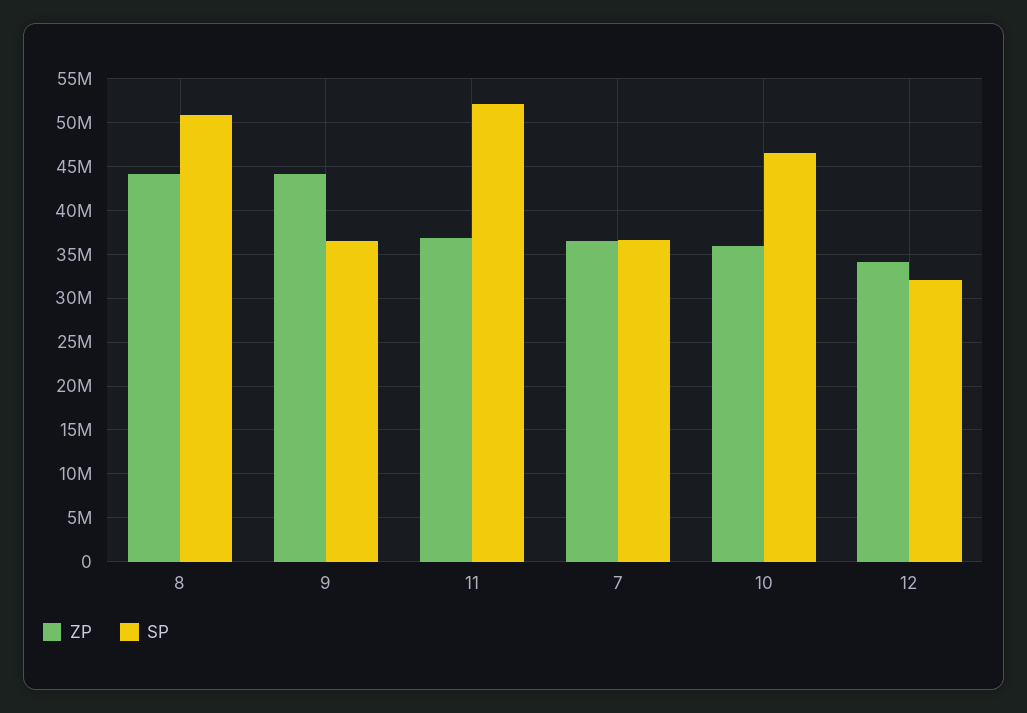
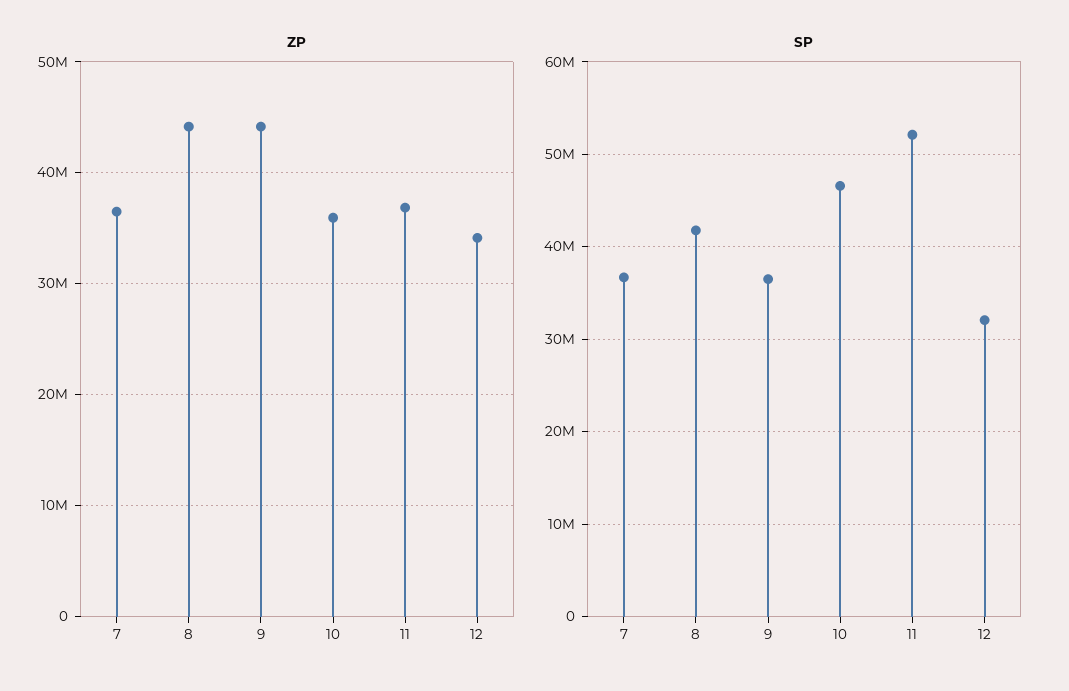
SP, 8: 51000000 -> 42000000

